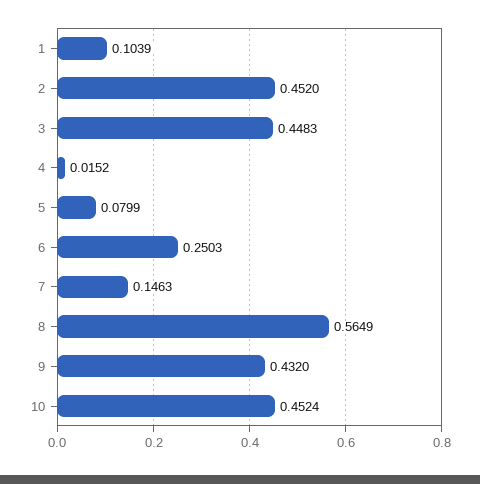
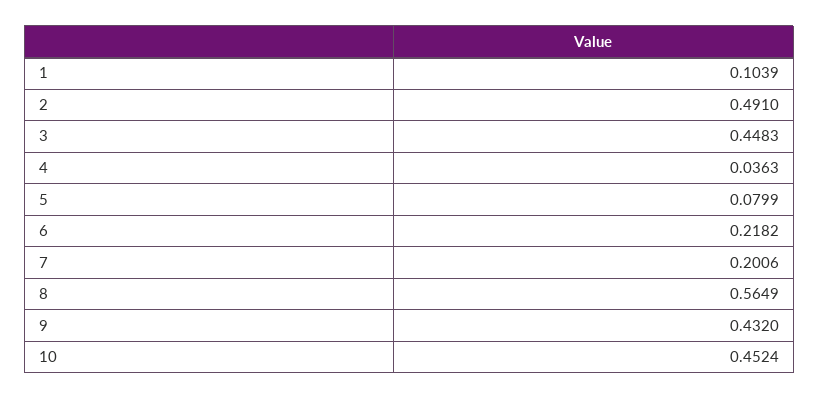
2: 0.452 -> 0.491
4: 0.0152 -> 0.0363
6: 0.2503 -> 0.2182
7: 0.1463 -> 0.2006

